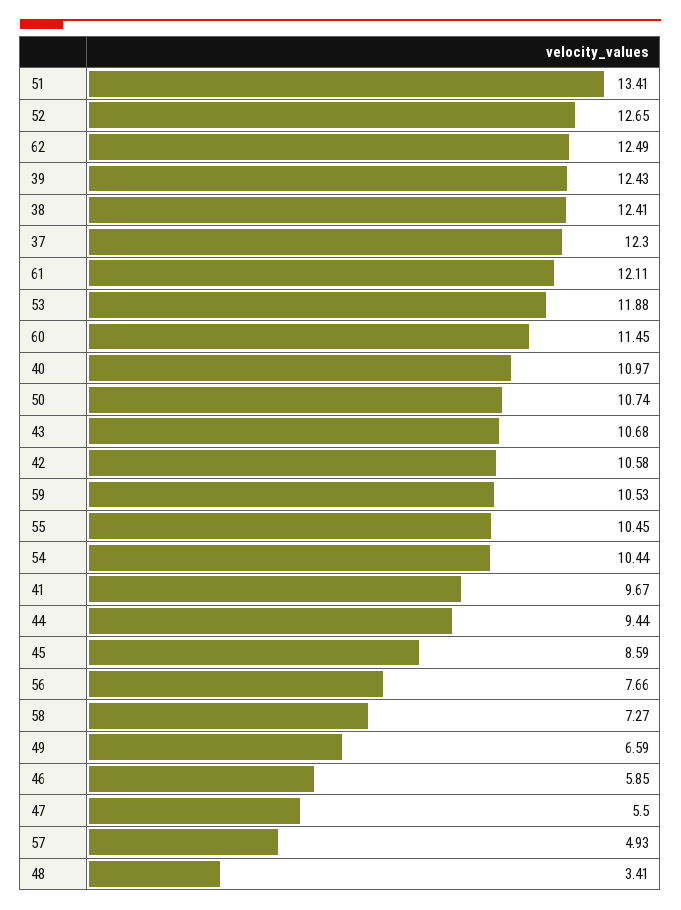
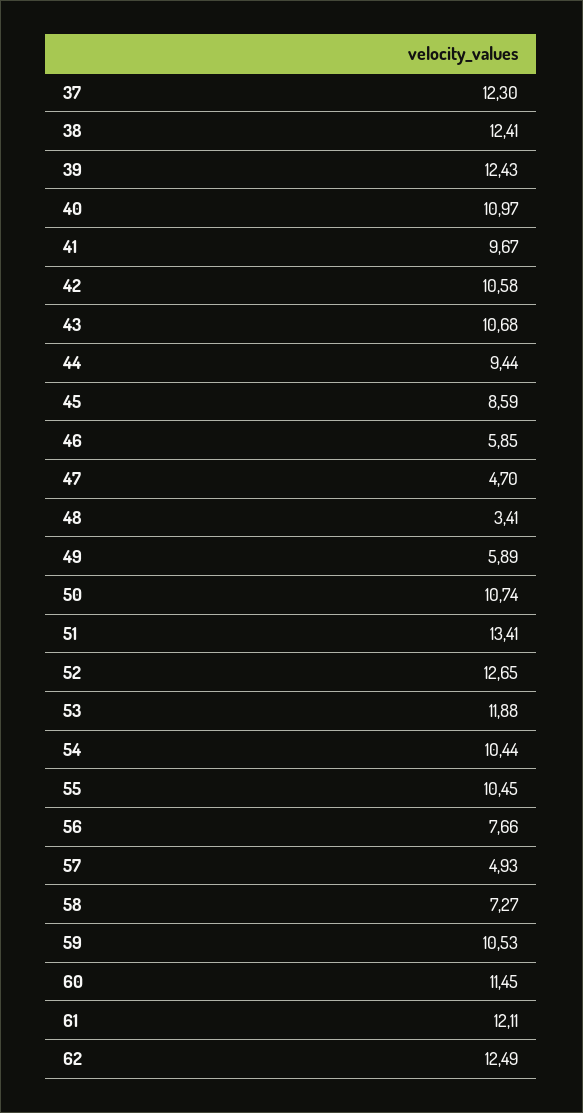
49: 6.59 -> 5.89
47: 5.5 -> 4.7

